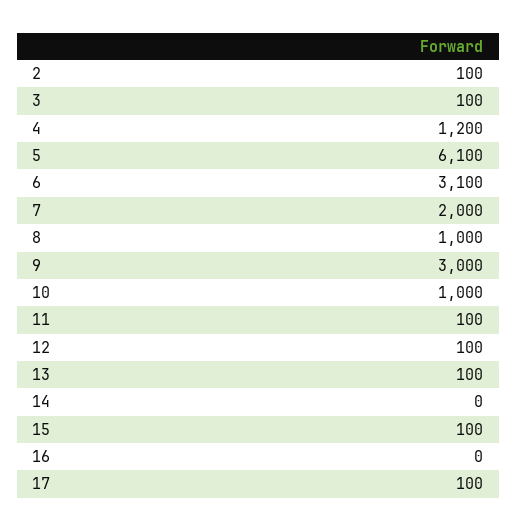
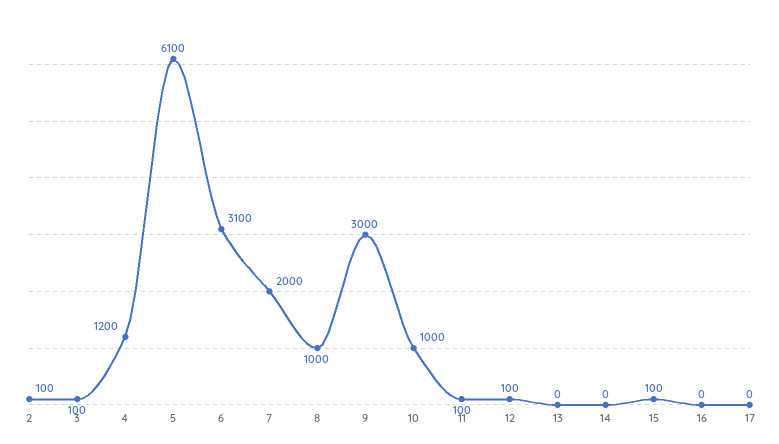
13: 100 -> 0
17: 100 -> 0

